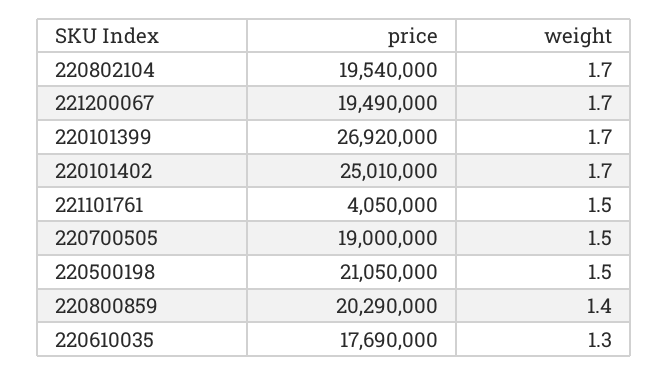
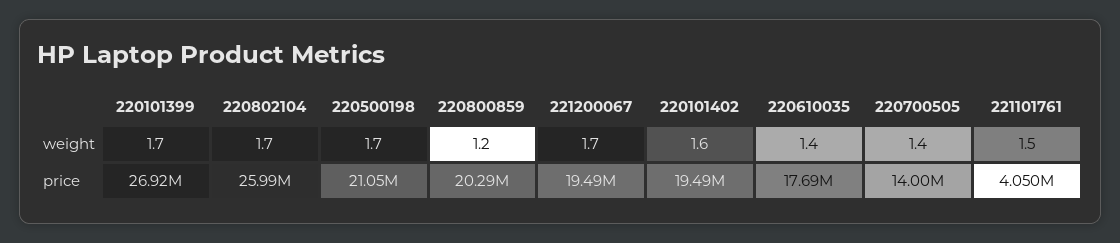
price, 220802104: 19540000 -> 25990000
price, 220101402: 25010000 -> 19490000
weight, 220101402: 1.7 -> 1.6
price, 220700505: 19000000 -> 14000000
weight, 220700505: 1.5 -> 1.4
weight, 220500198: 1.5 -> 1.7
weight, 220800859: 1.4 -> 1.2
weight, 220610035: 1.3 -> 1.4

